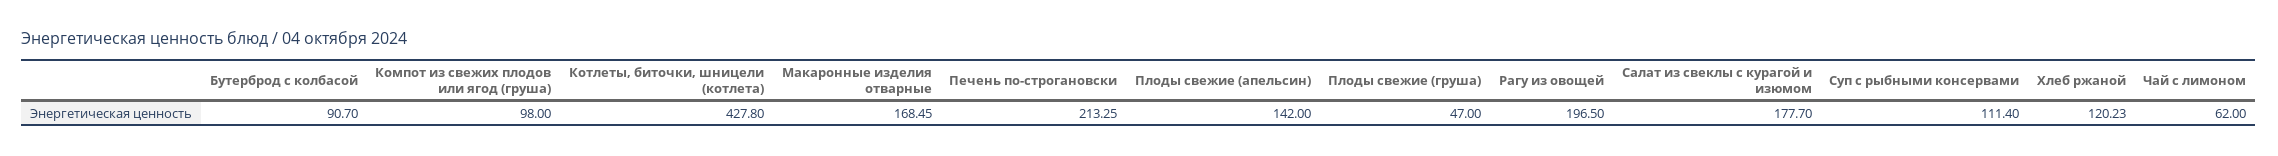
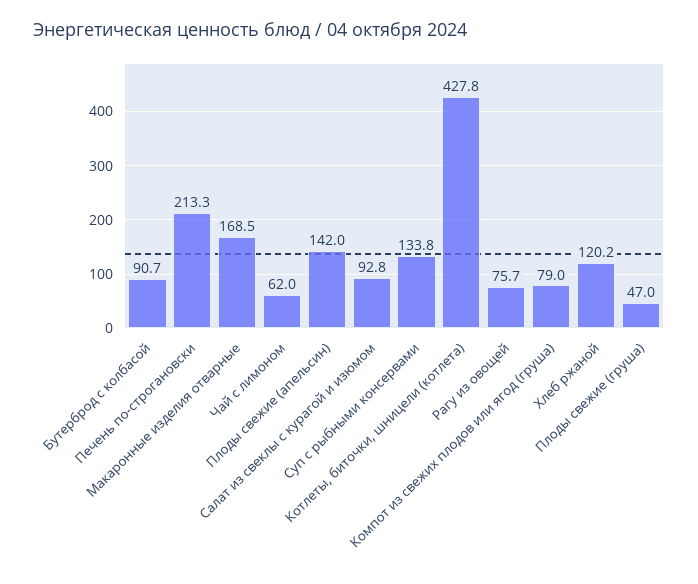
Компот из свежих плодов или ягод (груша): 98 -> 79
Рагу из овощей: 196.5 -> 75.7
Салат из свеклы с курагой и изюмом: 177.7 -> 92.8
Суп с рыбными консервами: 111.4 -> 133.8

